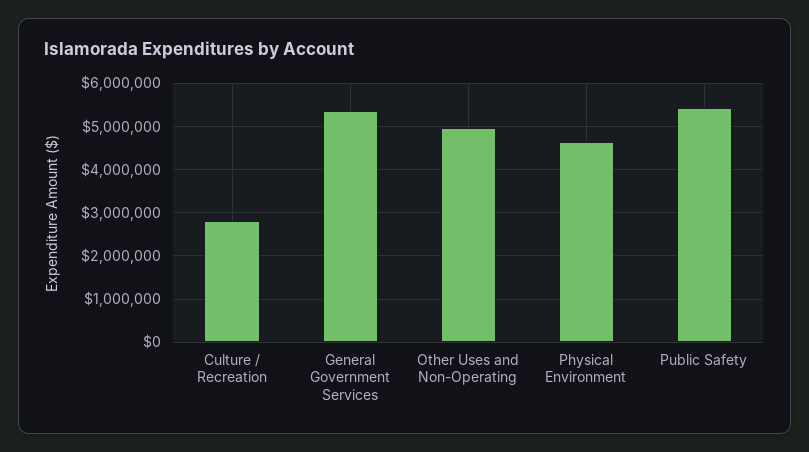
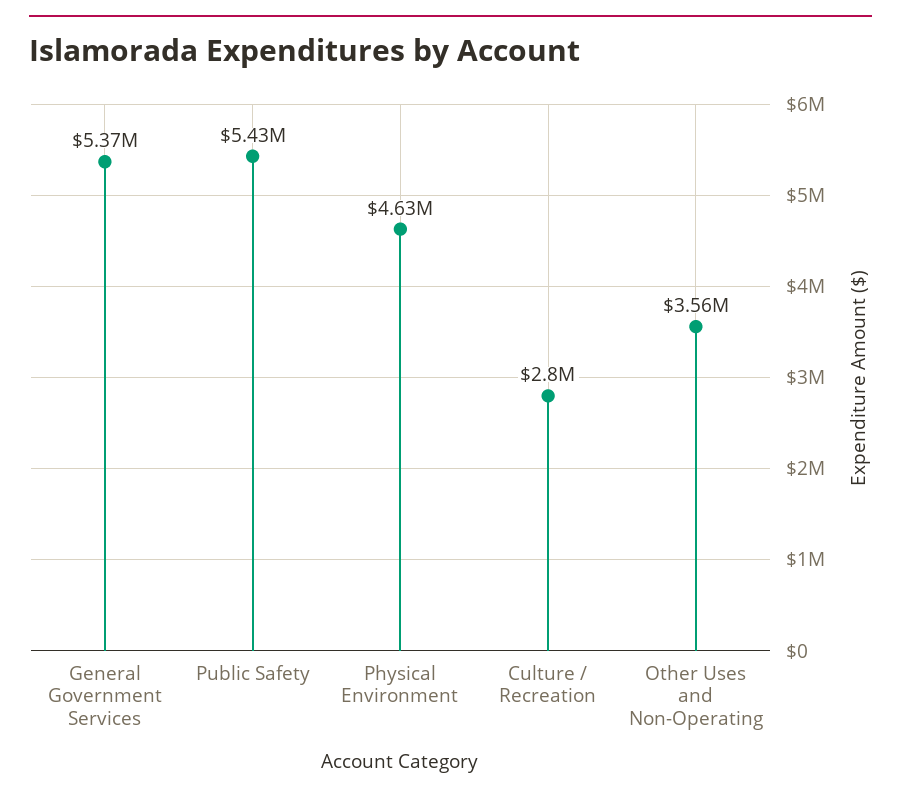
Other Uses and Non-Operating: 5000000 -> 3560000

